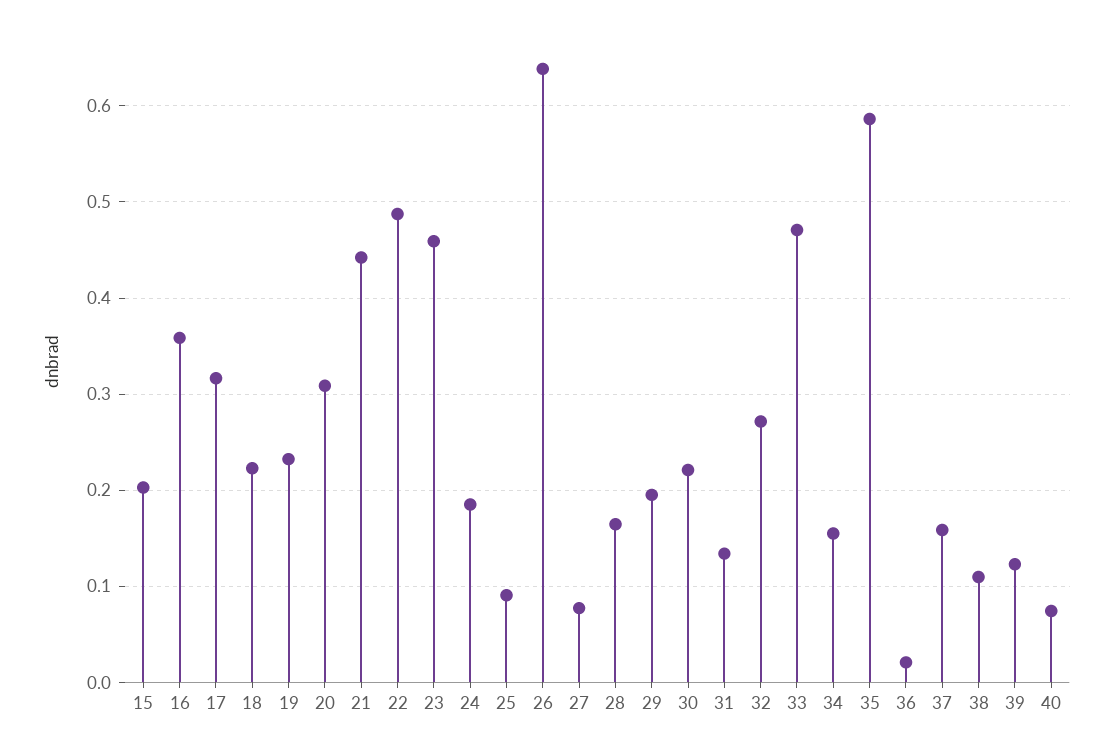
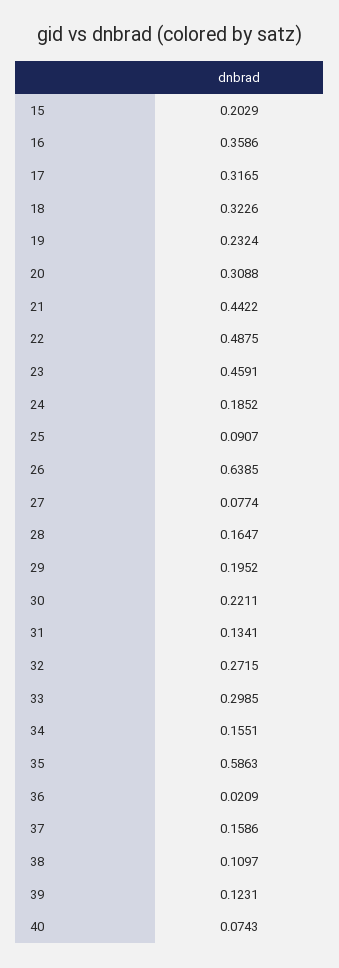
18: 0.22 -> 0.3226
33: 0.47 -> 0.2985

